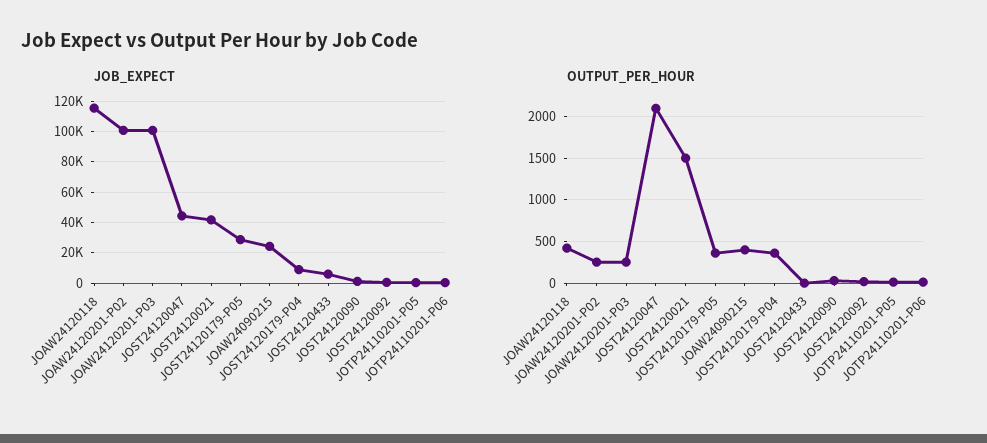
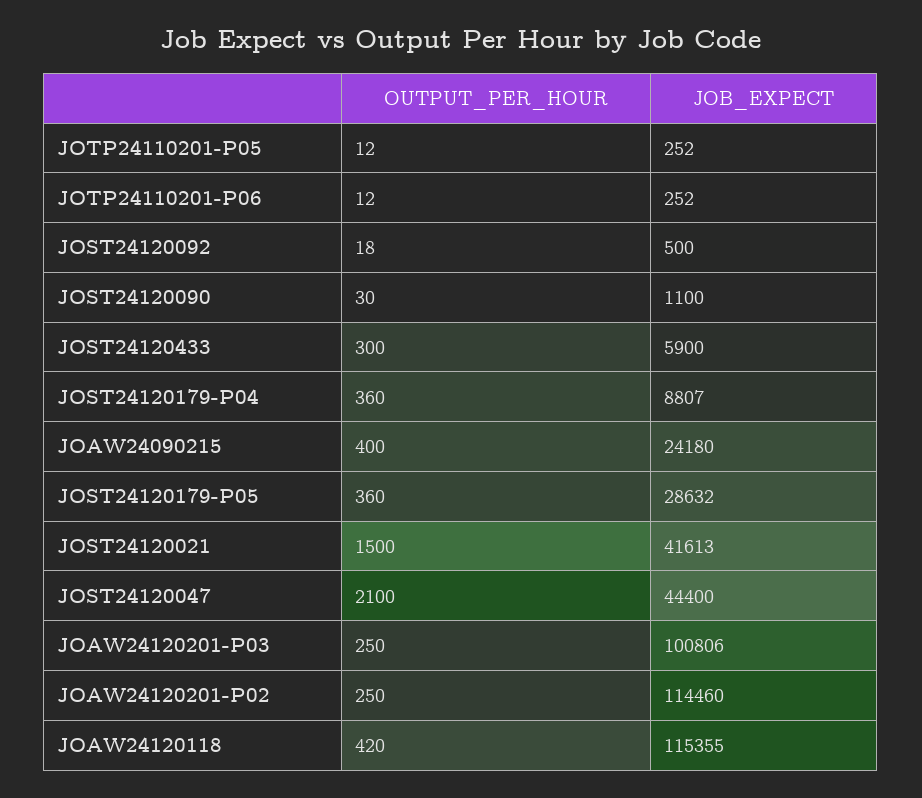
JOB_EXPECT, JOAW24120201-P02: 100000 -> 114460
OUTPUT_PER_HOUR, JOST24120433: 0 -> 300

